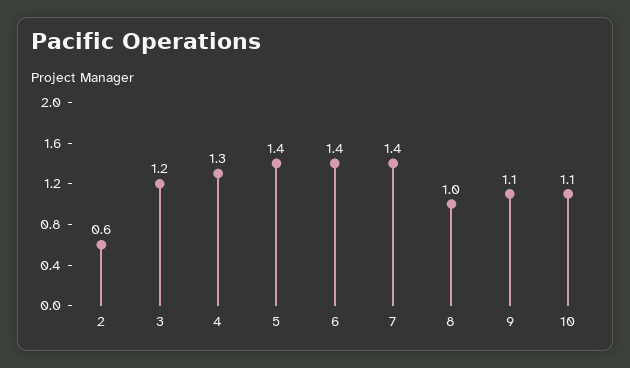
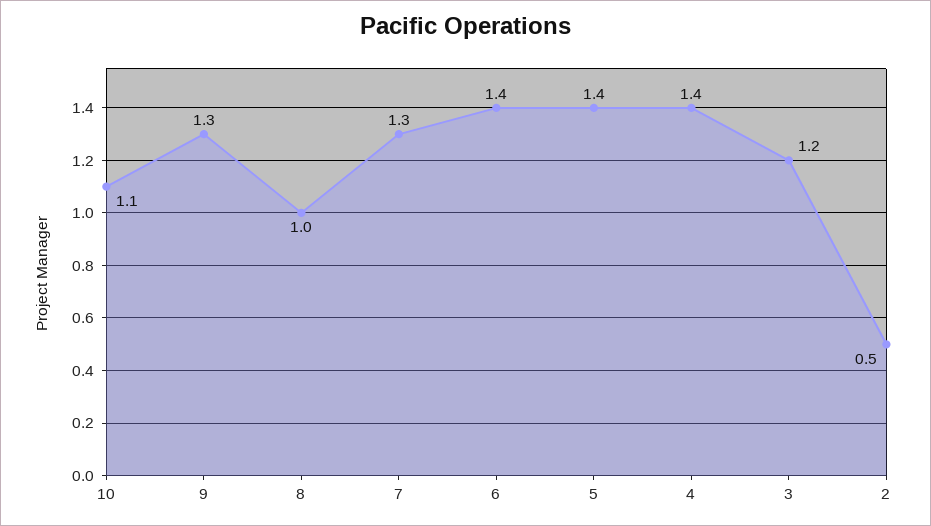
2: 0.6 -> 0.5
4: 1.3 -> 1.4
7: 1.4 -> 1.3
9: 1.1 -> 1.3

